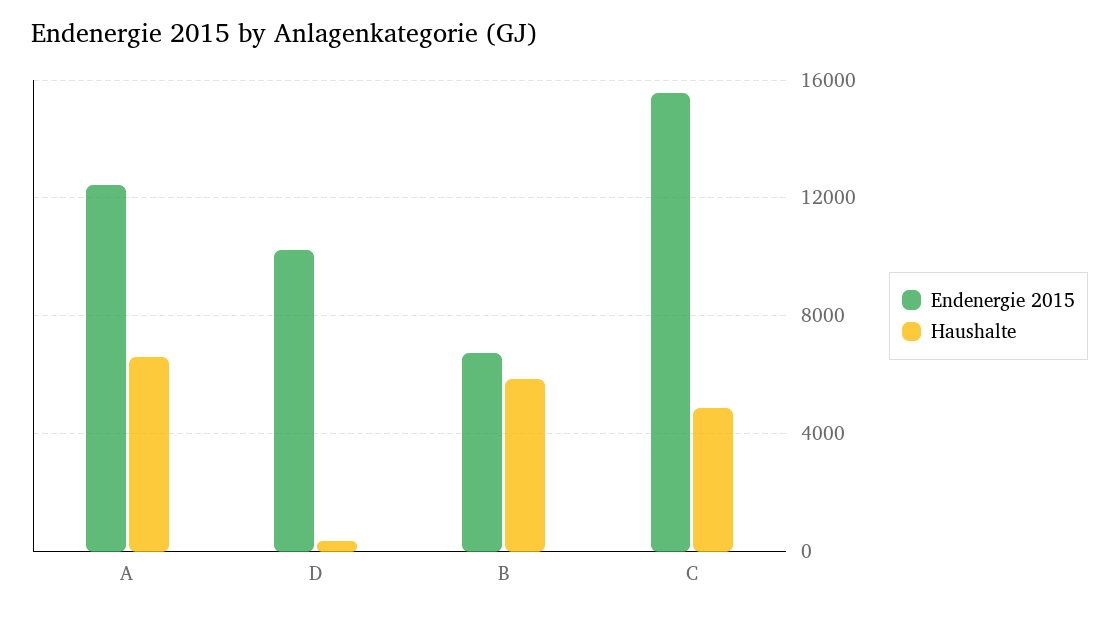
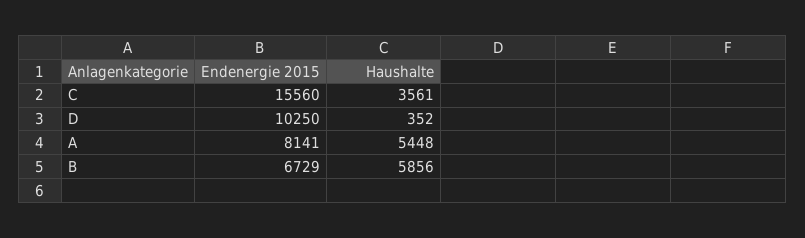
Endenergie 2015, A: 12500 -> 8141
Haushalte, A: 6500 -> 5448
Haushalte, C: 5000 -> 3561

